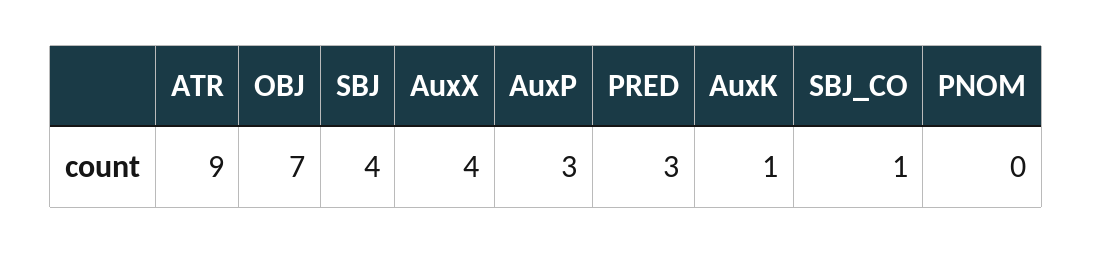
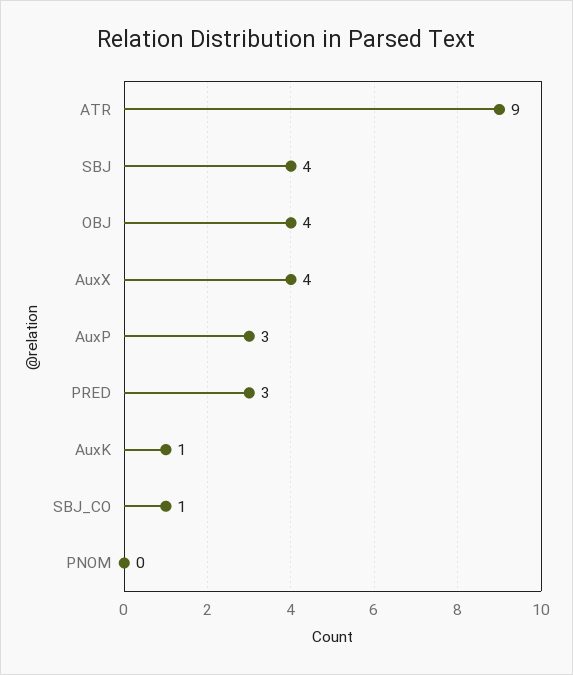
OBJ: 7 -> 4

